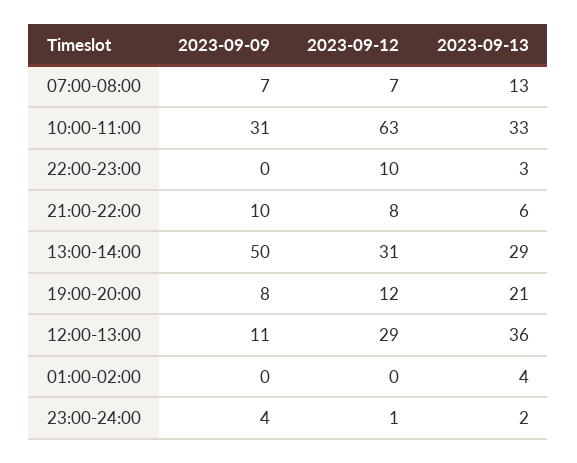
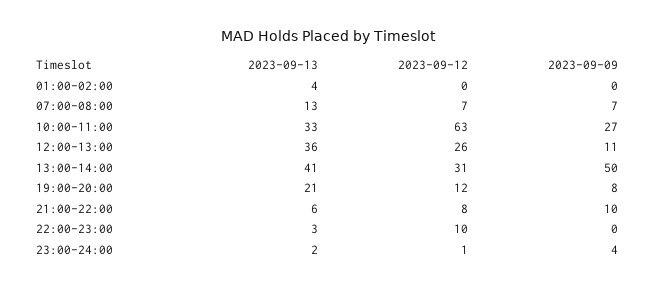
2023-09-09, 10:00-11:00: 31 -> 27
2023-09-13, 13:00-14:00: 29 -> 41
2023-09-12, 12:00-13:00: 29 -> 26

